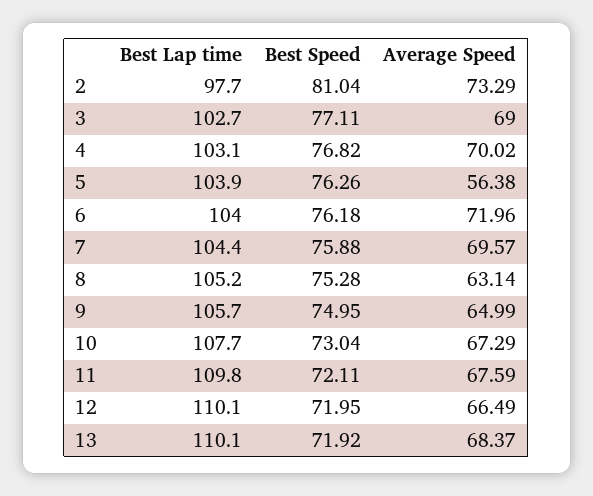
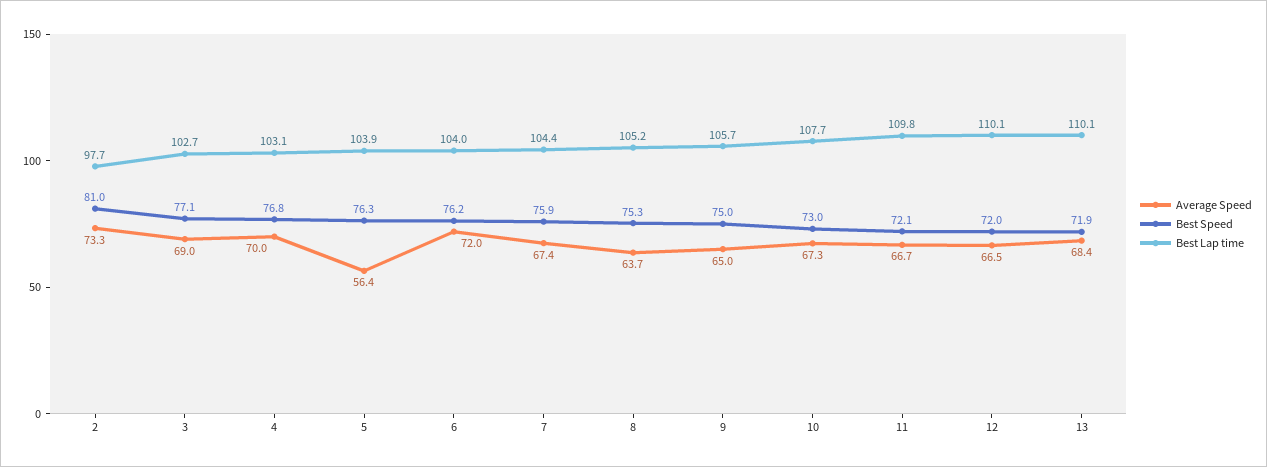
Average Speed, 7: 69.57 -> 67.4
Average Speed, 8: 63.14 -> 63.7
Average Speed, 11: 67.59 -> 66.7

